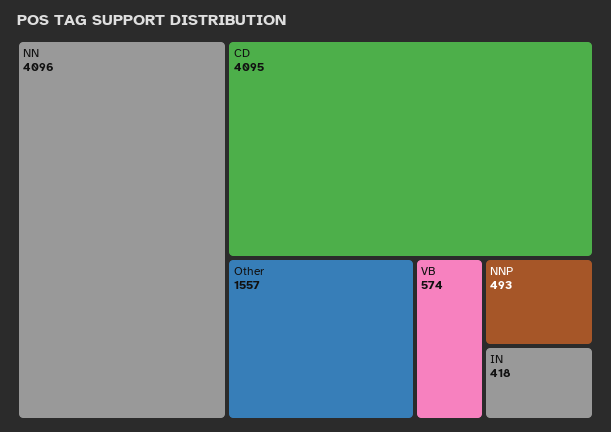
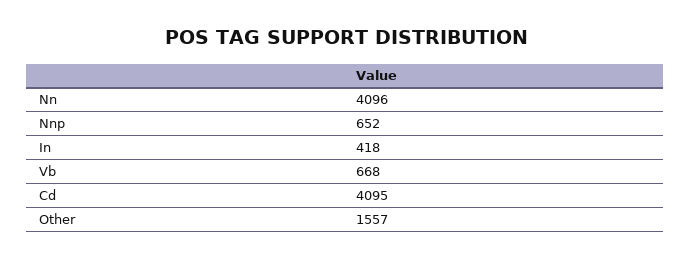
VB: 574 -> 668
NNP: 493 -> 652

